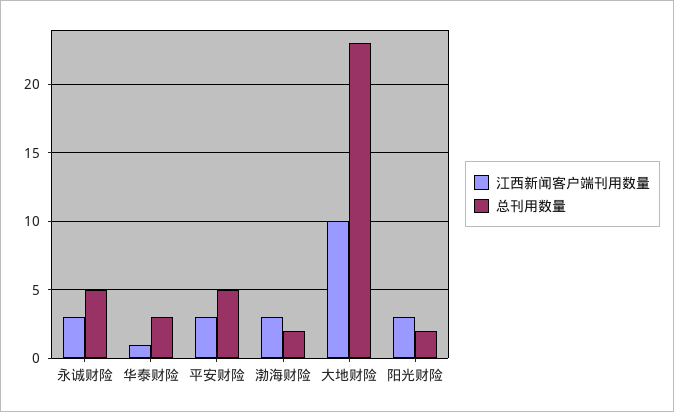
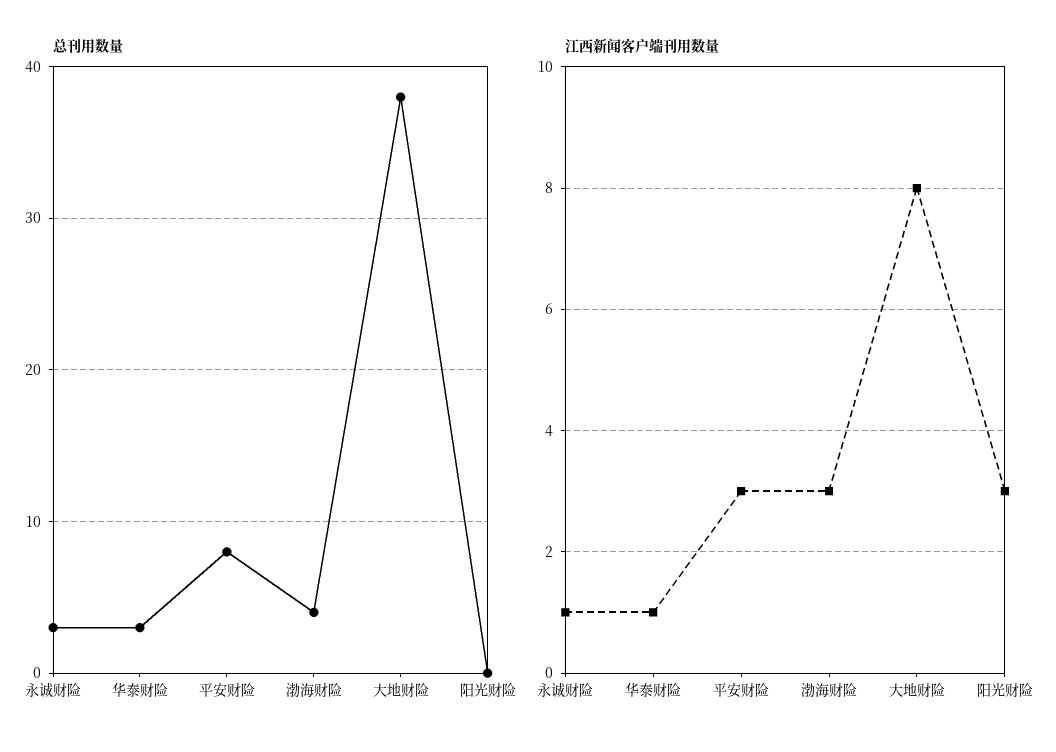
江西新闻客户端刊用数量, 永诚财险: 3 -> 1
总刊用数量, 永诚财险: 5 -> 3
总刊用数量, 平安财险: 5 -> 8
总刊用数量, 渤海财险: 2 -> 4
江西新闻客户端刊用数量, 大地财险: 10 -> 8
总刊用数量, 大地财险: 23 -> 38
总刊用数量, 阳光财险: 2 -> 0

